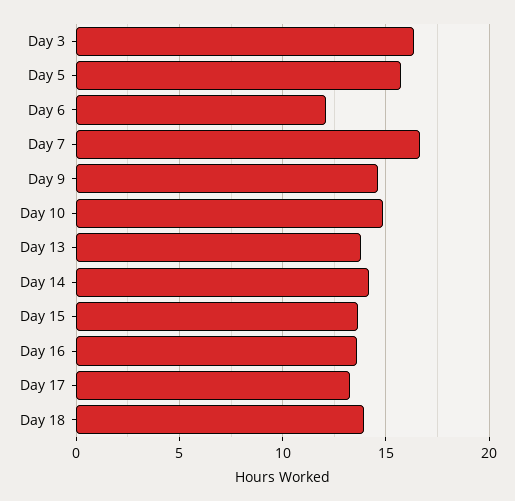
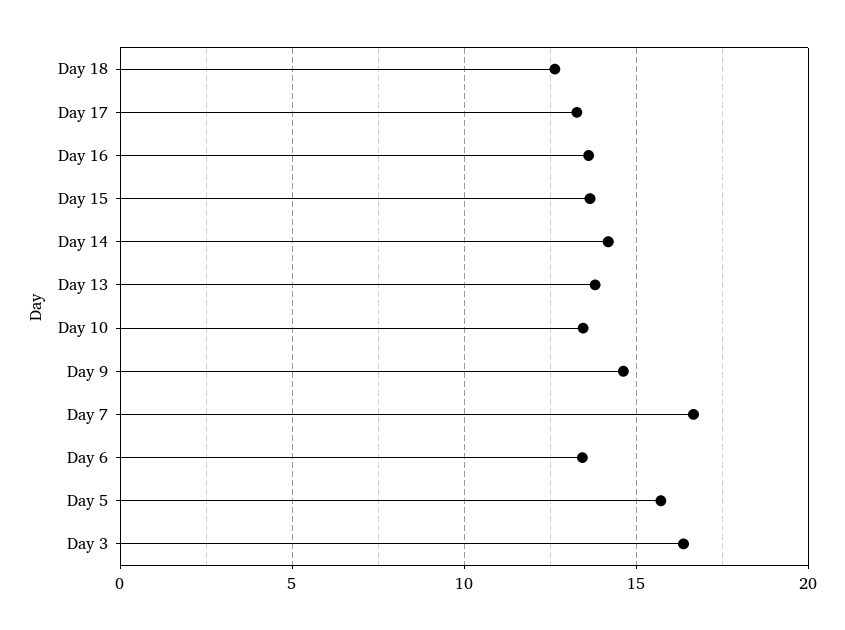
Day 6: 12 -> 13.5
Day 10: 15 -> 13.5
Day 18: 14 -> 12.5

